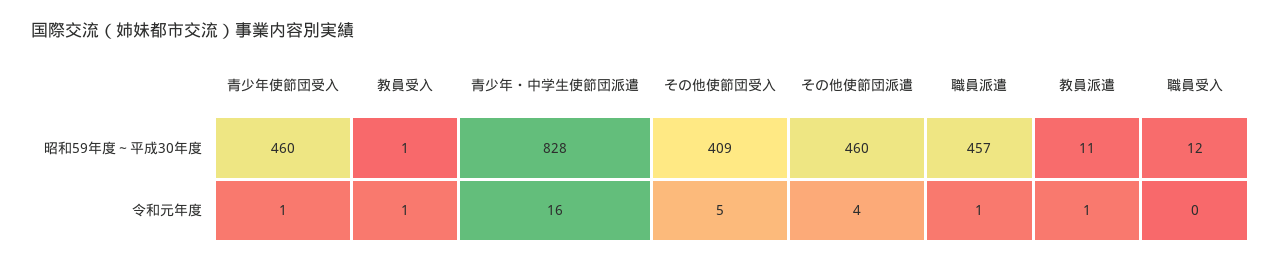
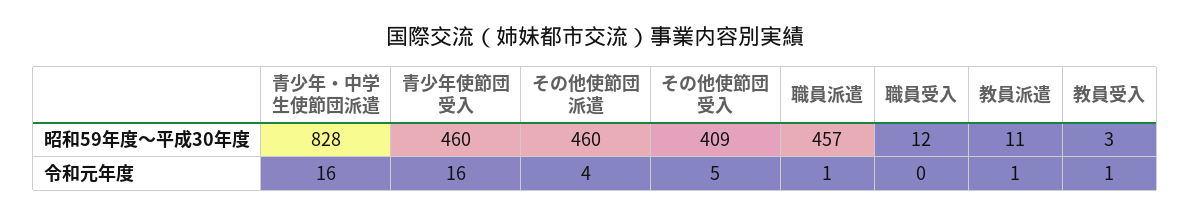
教員受入, 昭和59年度～平成30年度: 1 -> 3
青少年使節団受入, 令和元年度: 1 -> 16

